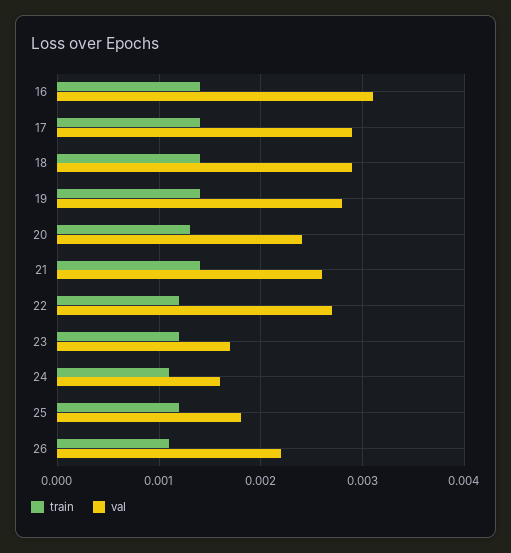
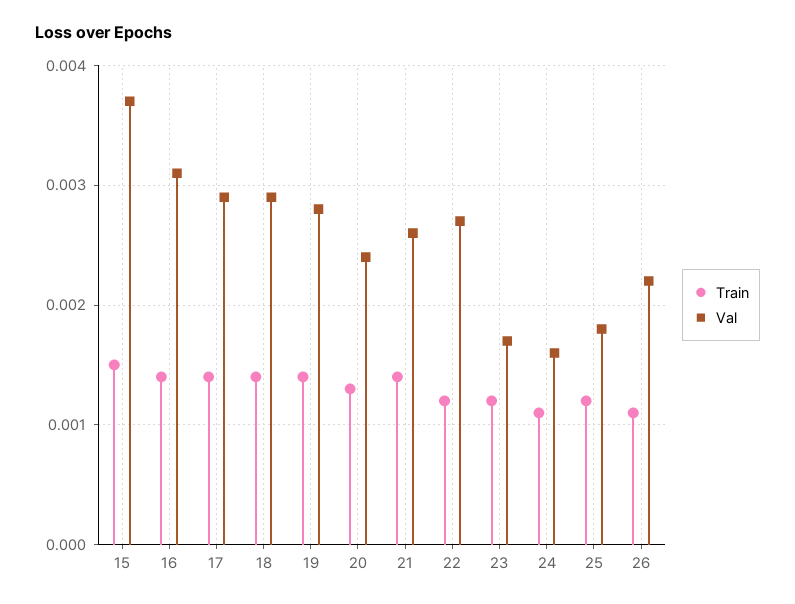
train, 15: none -> 0.0015
val, 15: none -> 0.0037

